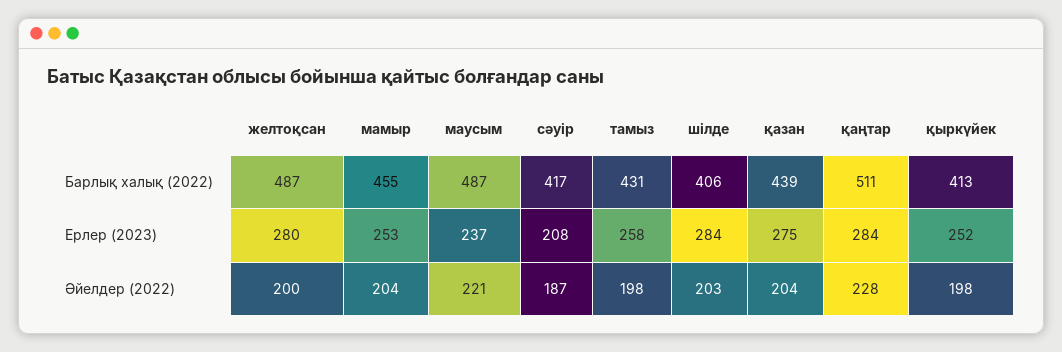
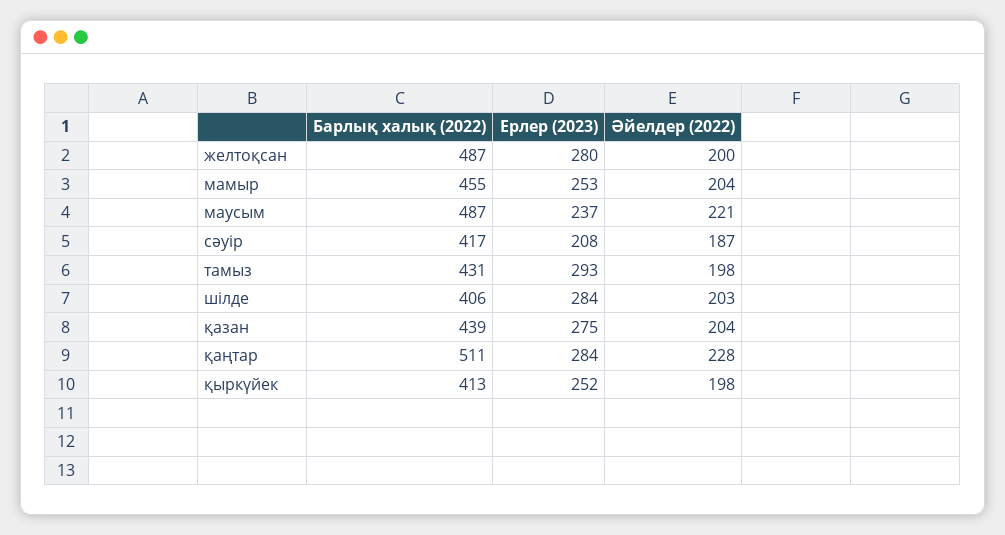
тамыз, Ерлер (2023): 258 -> 293

